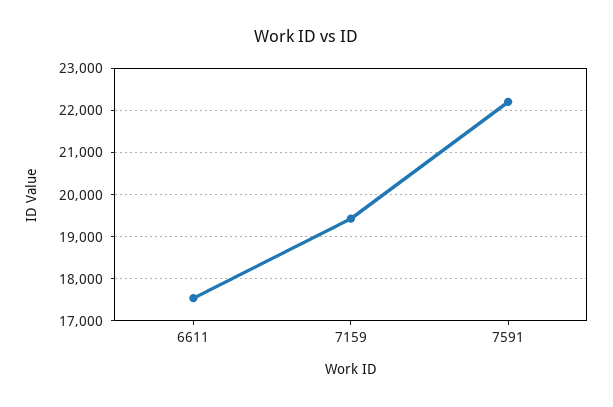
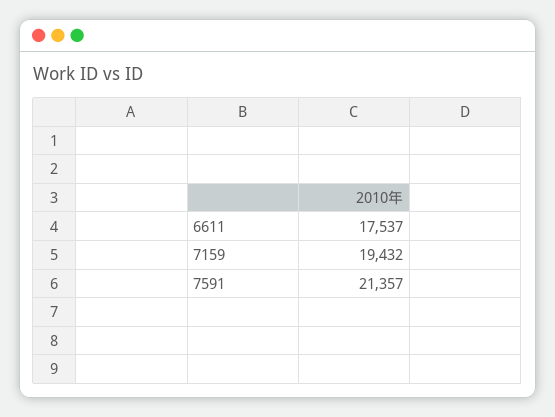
7591: 22200 -> 21357

